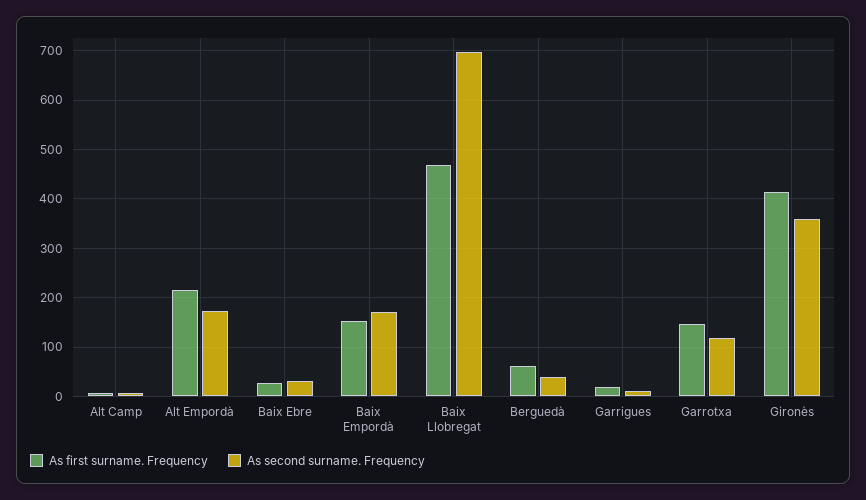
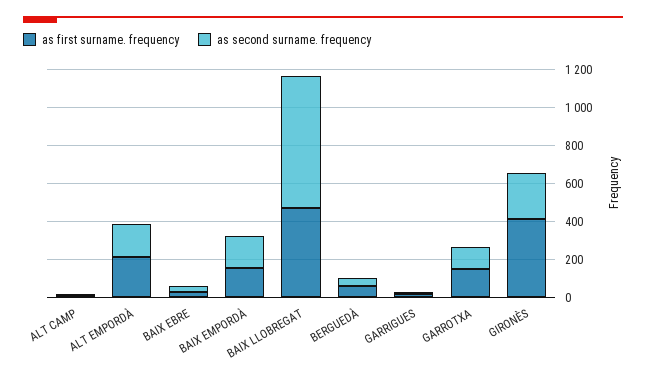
As second surname. Frequency, Gironès: 360 -> 250

